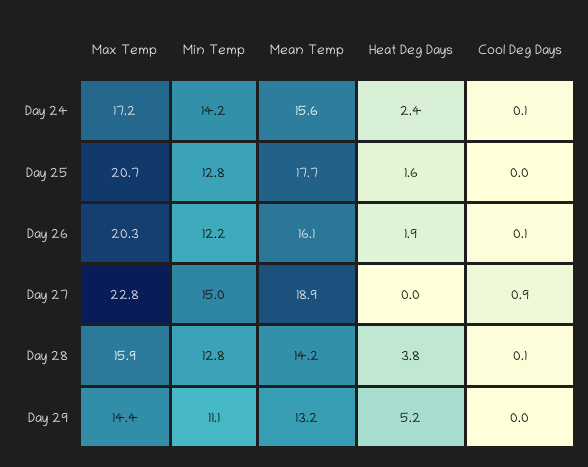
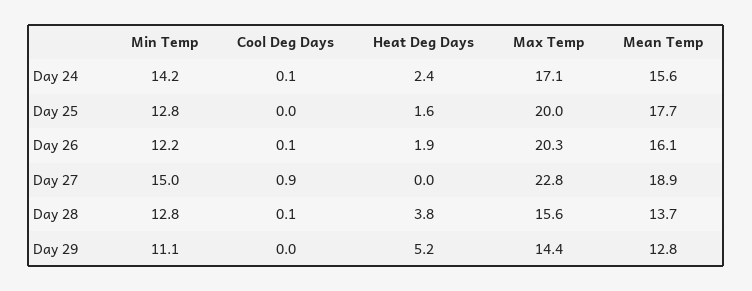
Max Temp, Day 24: 17.2 -> 17.1
Max Temp, Day 25: 20.7 -> 20
Max Temp, Day 28: 15.9 -> 15.6
Mean Temp, Day 28: 14.2 -> 13.7
Mean Temp, Day 29: 13.2 -> 12.8

